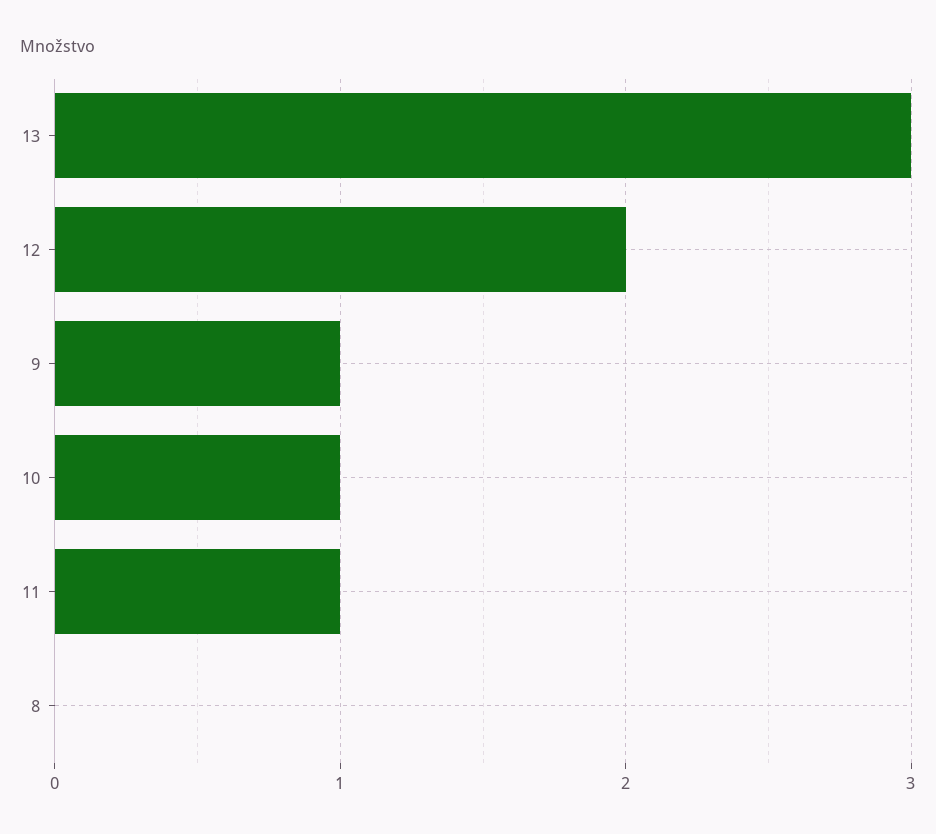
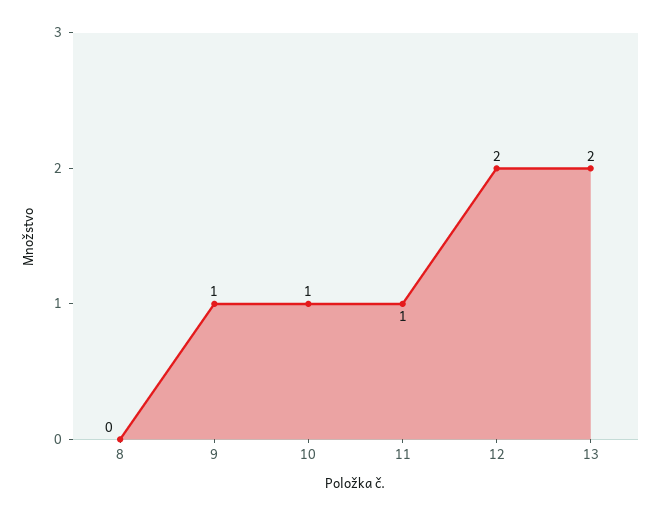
13: 3 -> 2

